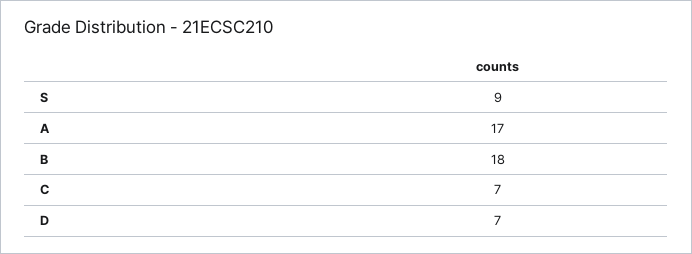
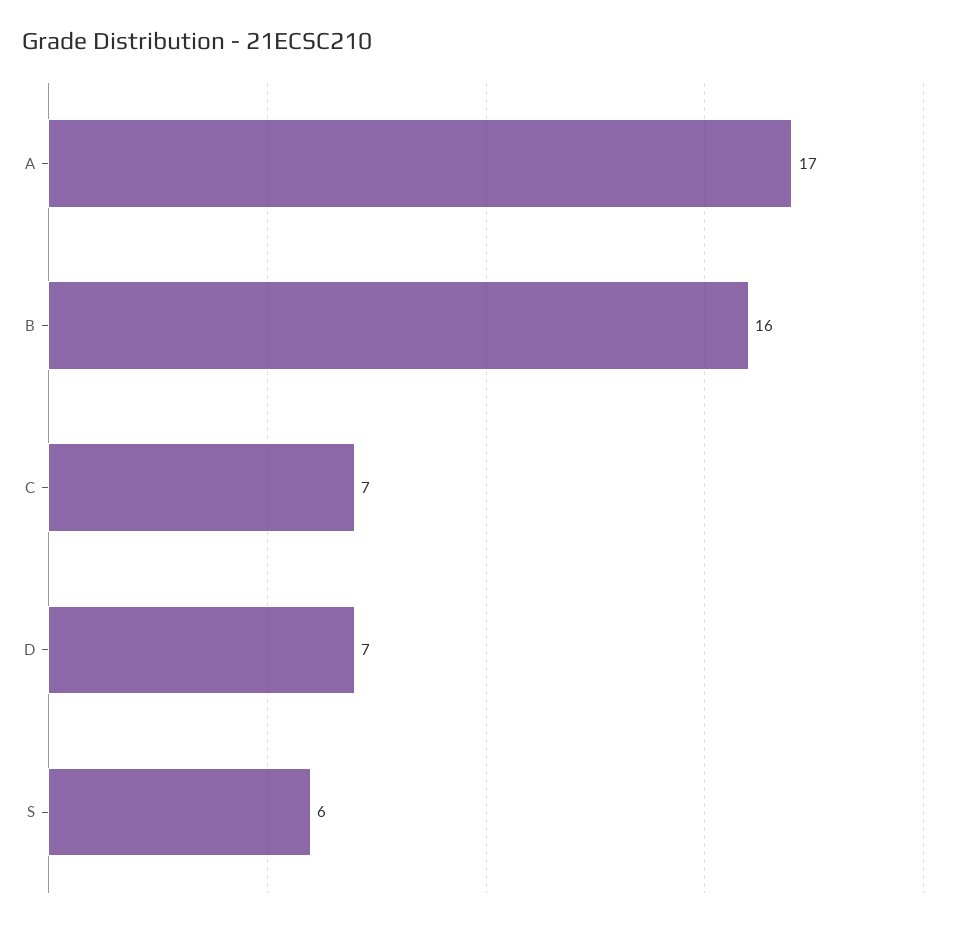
S: 9 -> 6
B: 18 -> 16

